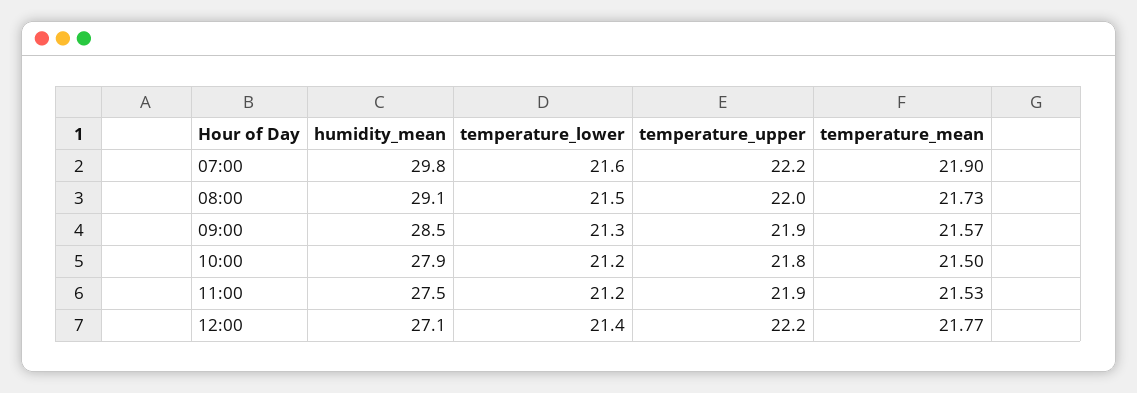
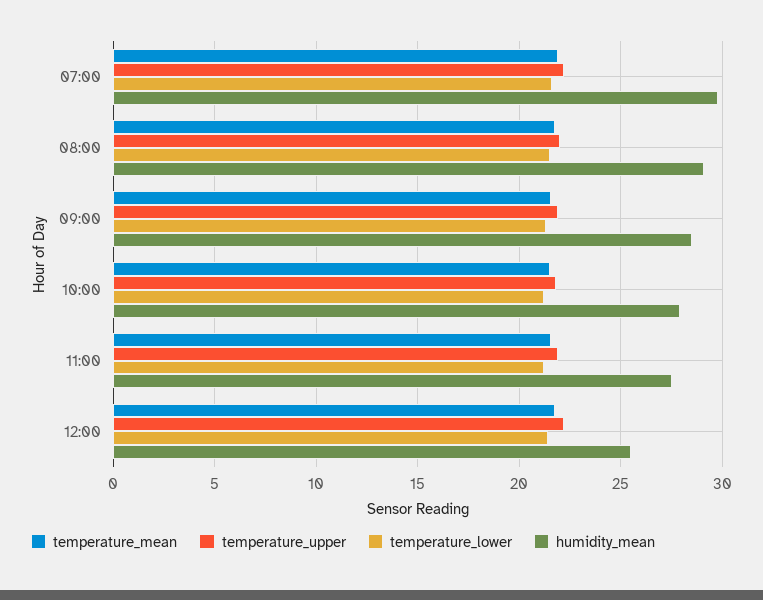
humidity_mean, 12:00: 27.1 -> 25.5

